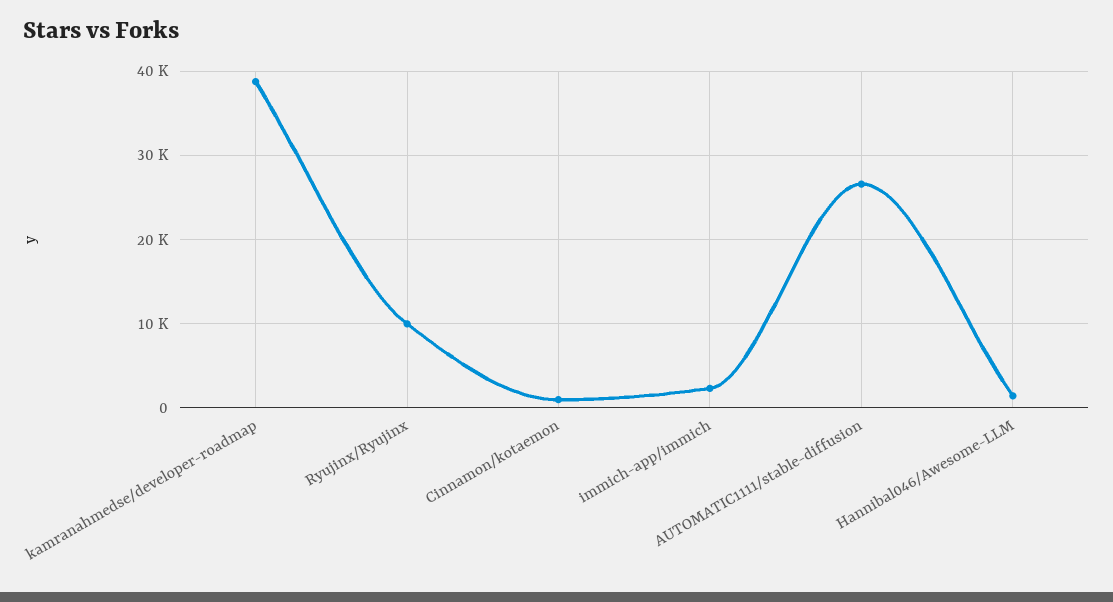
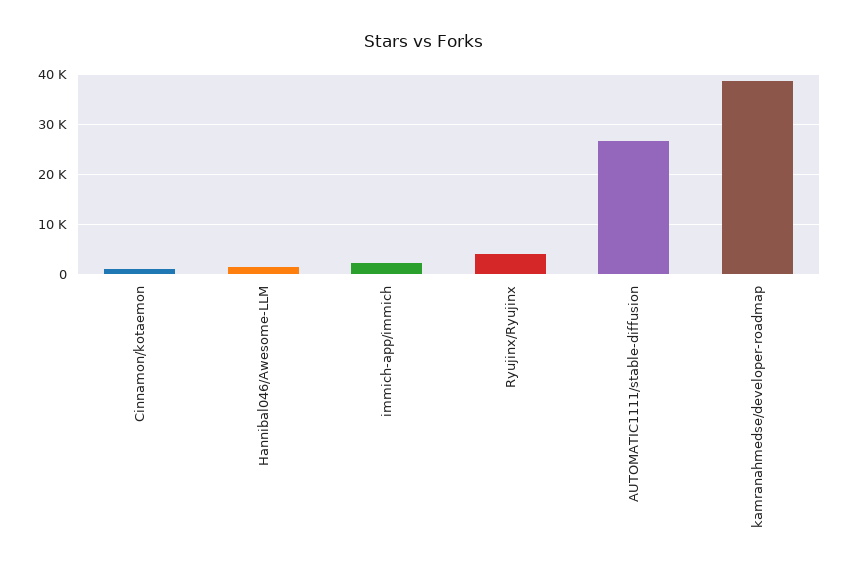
Ryujinx/Ryujinx: 10000 -> 4000

